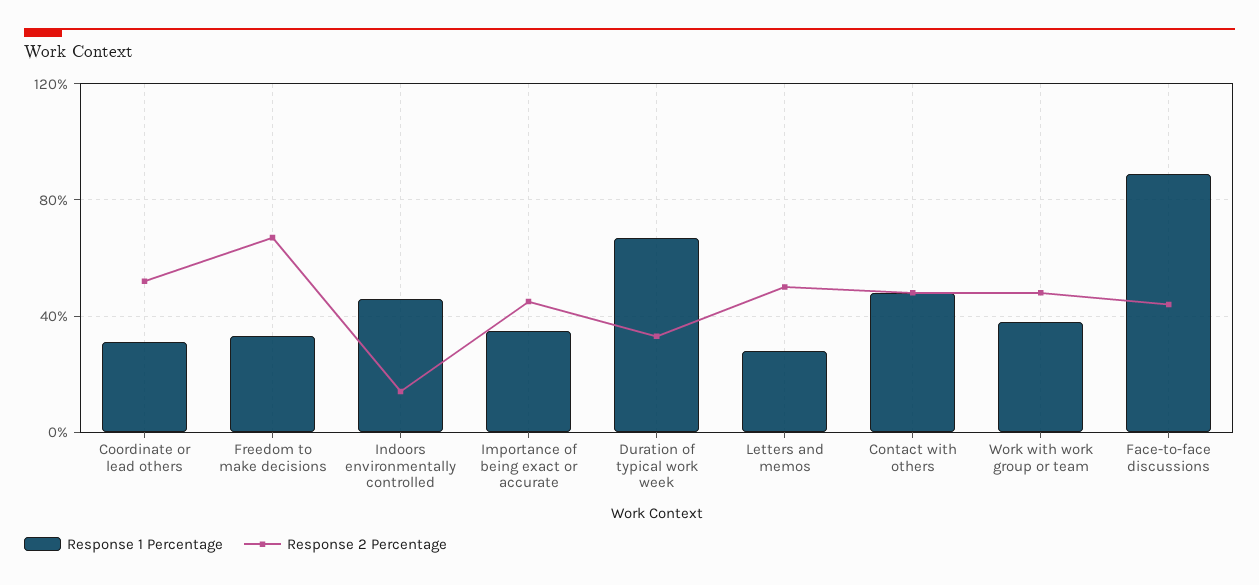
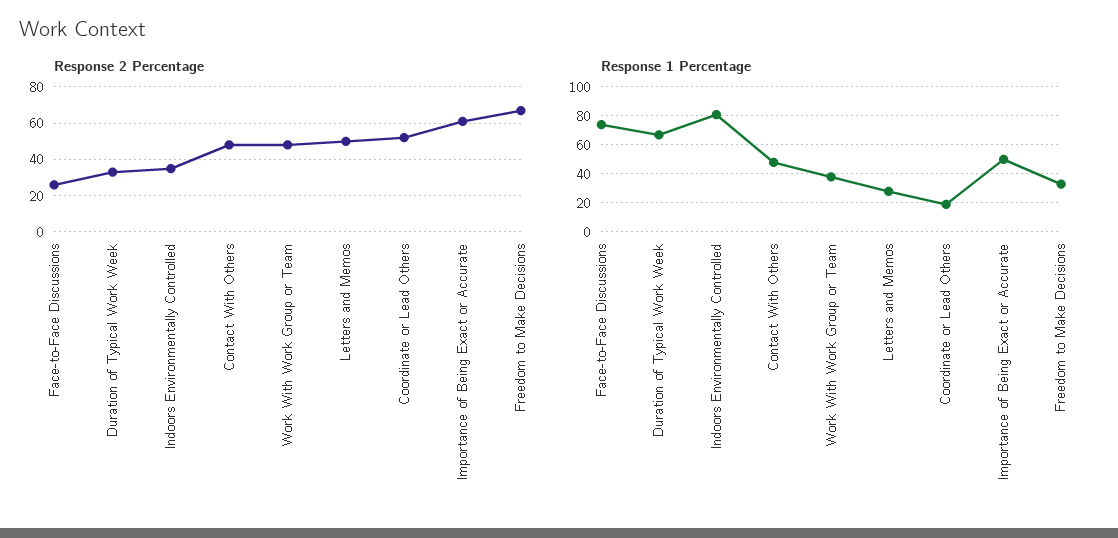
Response 1 Percentage, Coordinate or lead others: 30 -> 20
Response 1 Percentage, Indoors environmentally controlled: 45 -> 80
Response 2 Percentage, Indoors environmentally controlled: 15 -> 35
Response 1 Percentage, Importance of being exact or accurate: 35 -> 50
Response 2 Percentage, Importance of being exact or accurate: 45 -> 60
Response 1 Percentage, Face-to-face discussions: 90 -> 75
Response 2 Percentage, Face-to-face discussions: 45 -> 25

